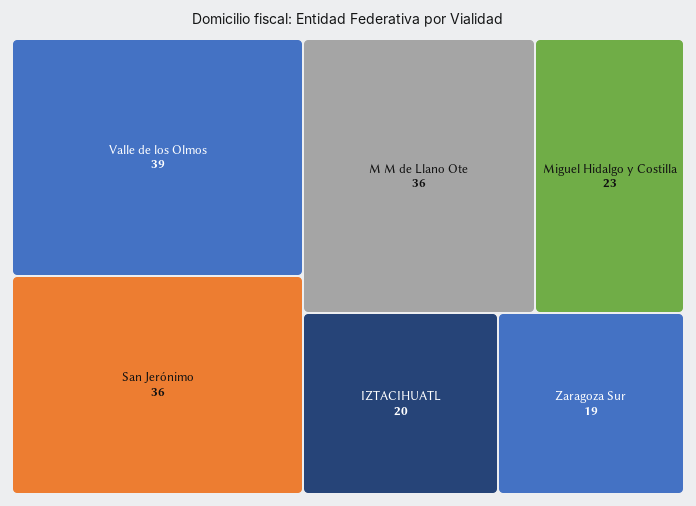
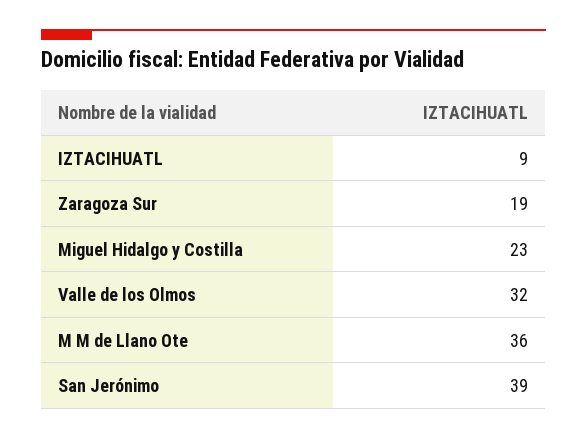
Valle de los Olmos: 39 -> 32
San Jerónimo: 36 -> 39
IZTACIHUATL: 20 -> 9

